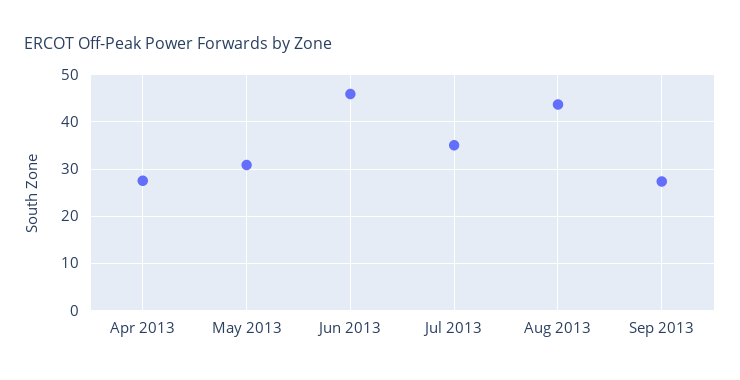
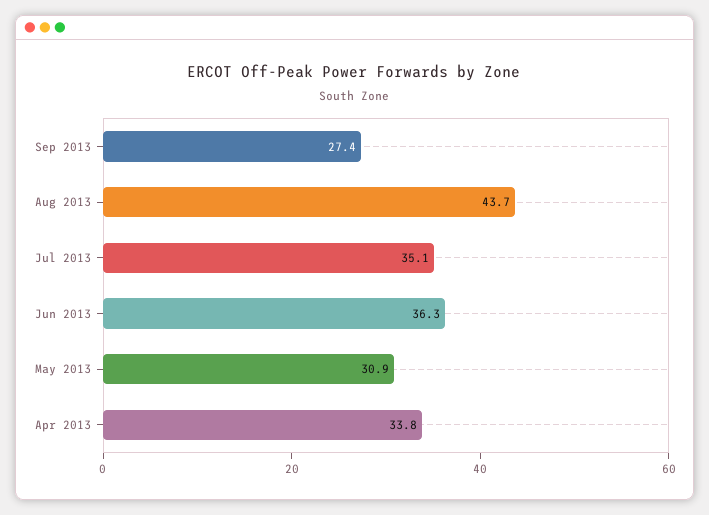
Apr 2013: 28 -> 33.8
Jun 2013: 46 -> 36.3

